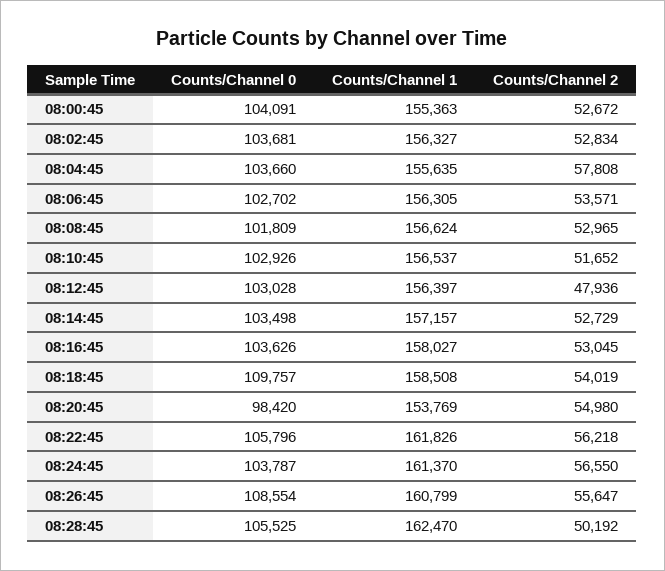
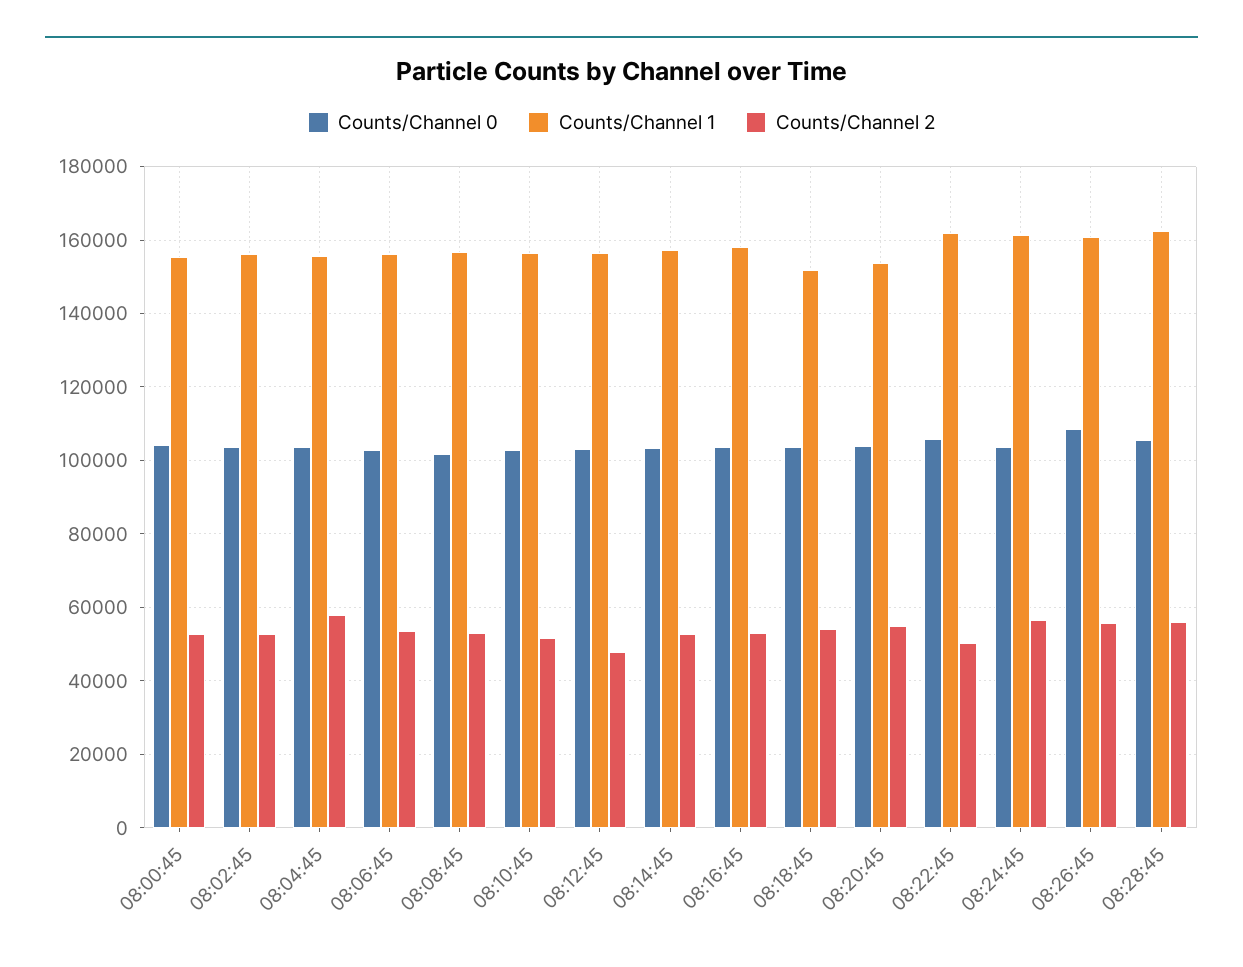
Counts/Channel 0, 08:18:45: 109757 -> 104000
Counts/Channel 1, 08:18:45: 158508 -> 152000
Counts/Channel 0, 08:20:45: 98420 -> 104000
Counts/Channel 2, 08:22:45: 56218 -> 50000
Counts/Channel 2, 08:28:45: 50192 -> 56000

